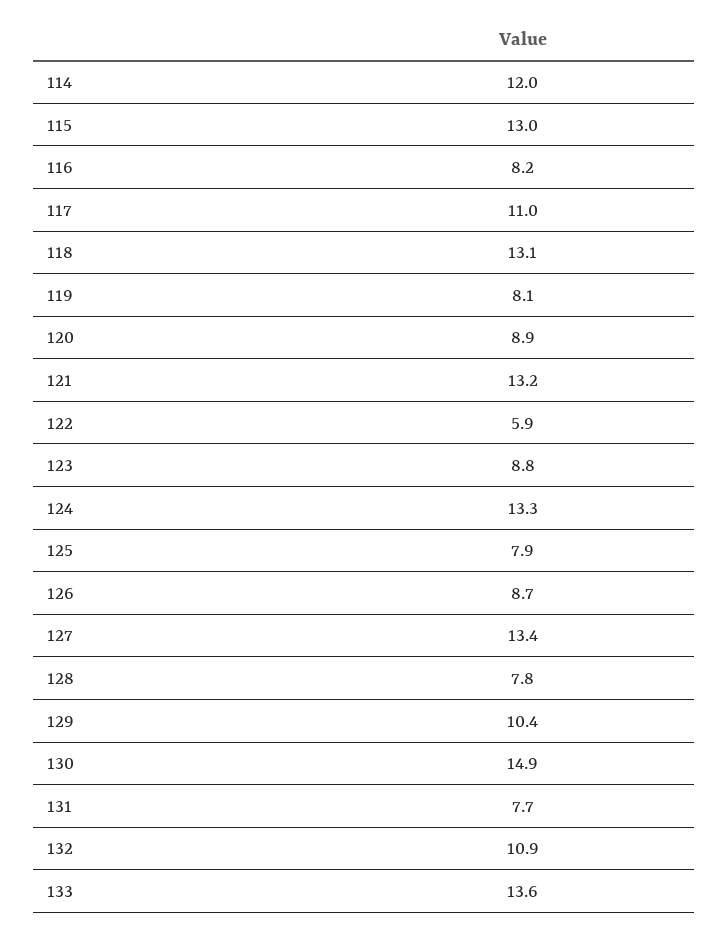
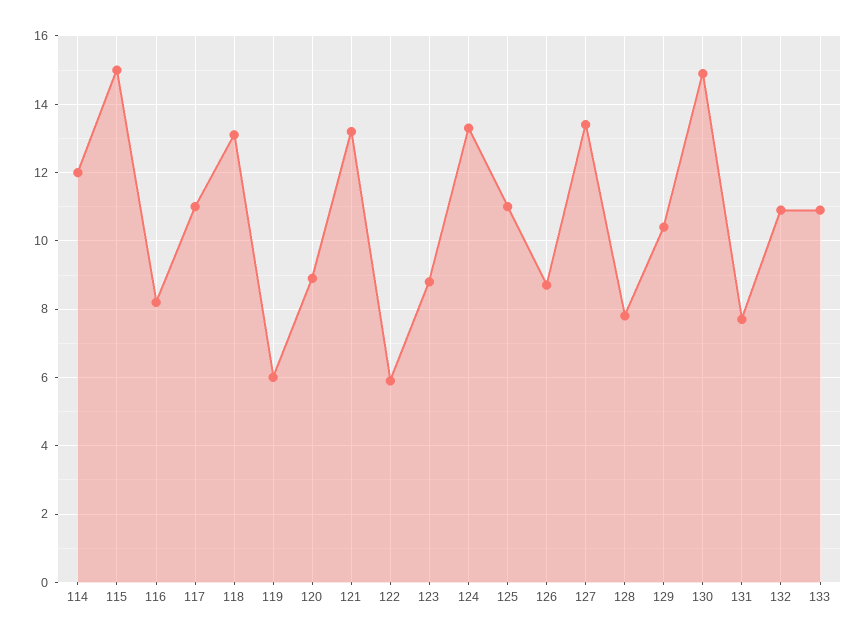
115: 13 -> 15
119: 8.1 -> 6
125: 7.9 -> 11
133: 13.6 -> 11

